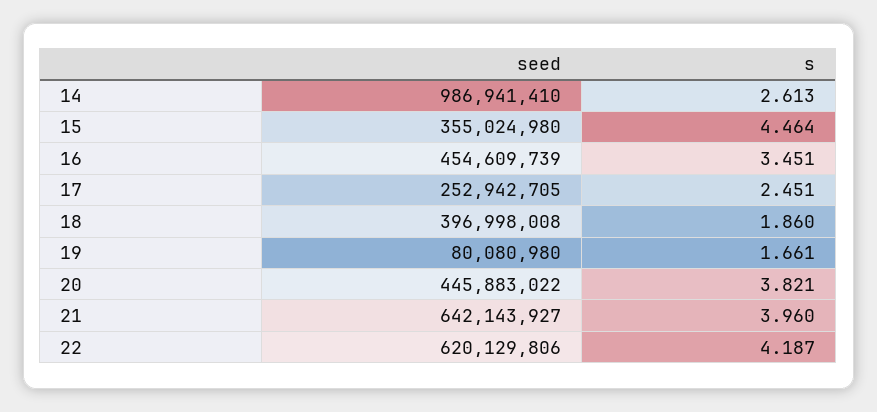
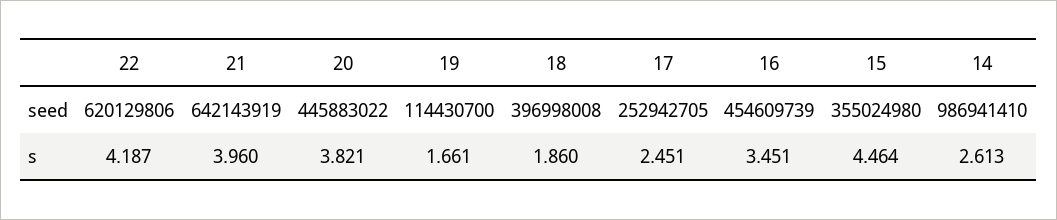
seed, 19: 80080980 -> 114430700
seed, 21: 642143927 -> 642143919

